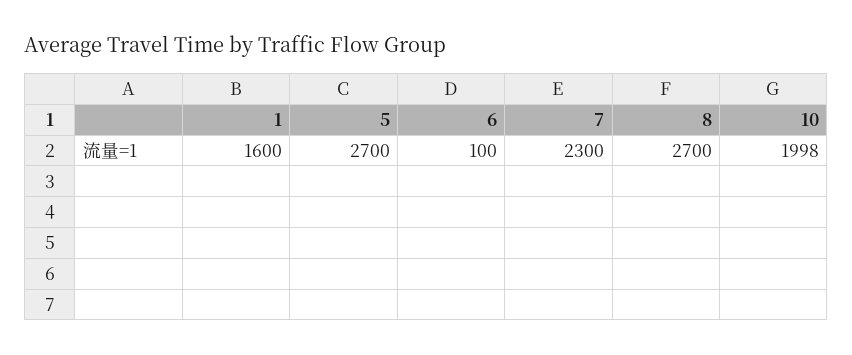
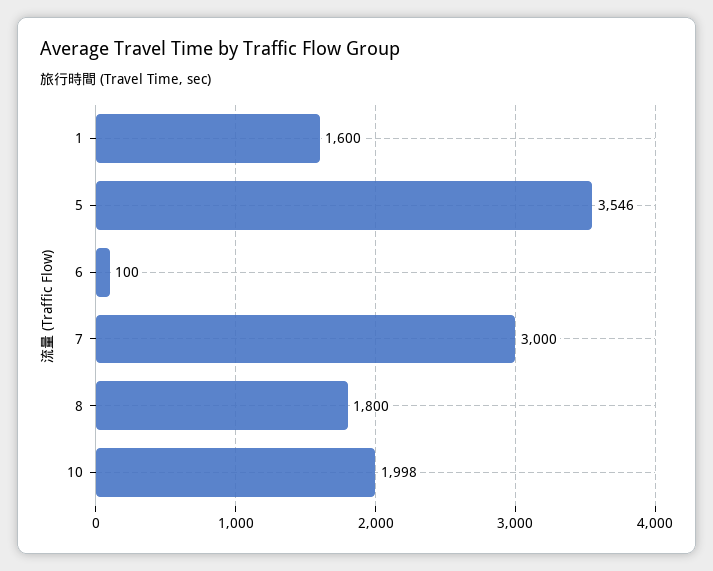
5: 2700 -> 3546
7: 2300 -> 3000
8: 2700 -> 1800

